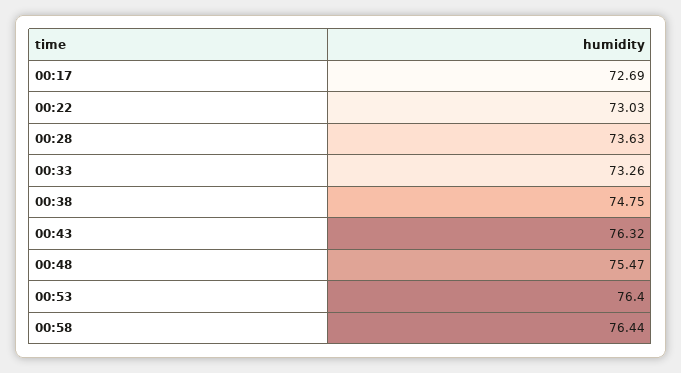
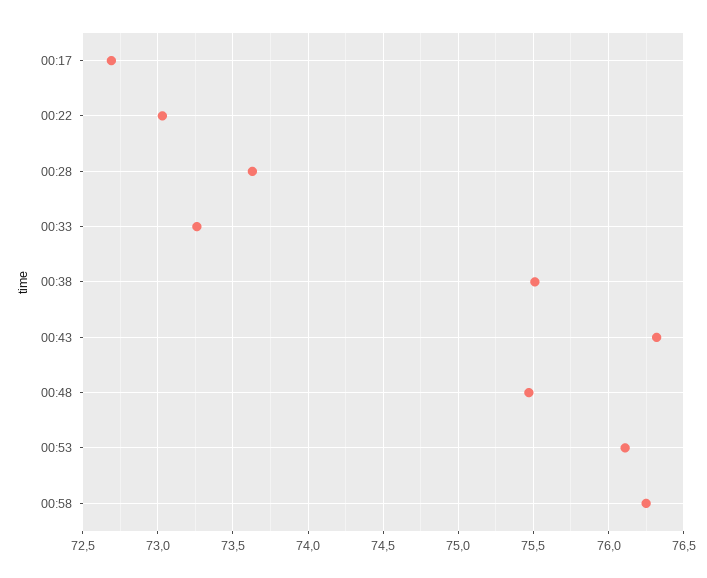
00:38: 74.75 -> 75.5
00:53: 76.4 -> 76.1
00:58: 76.44 -> 76.25

